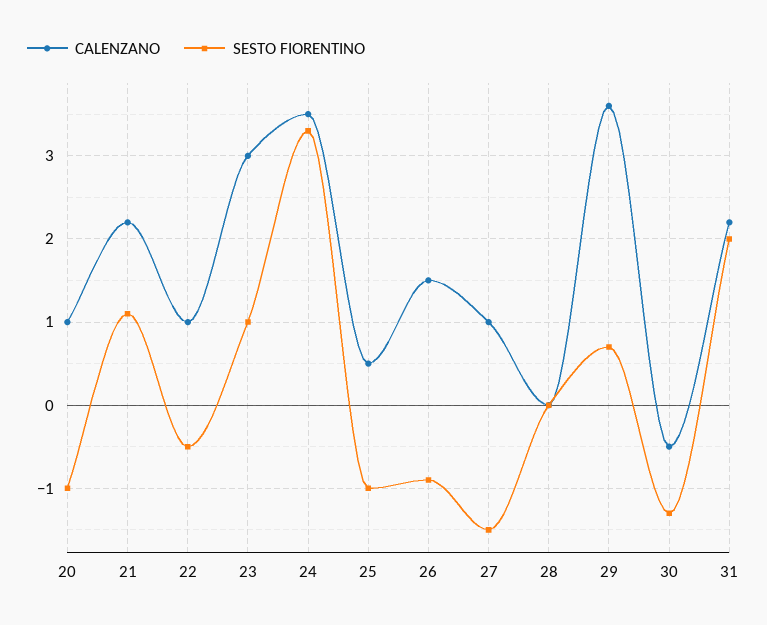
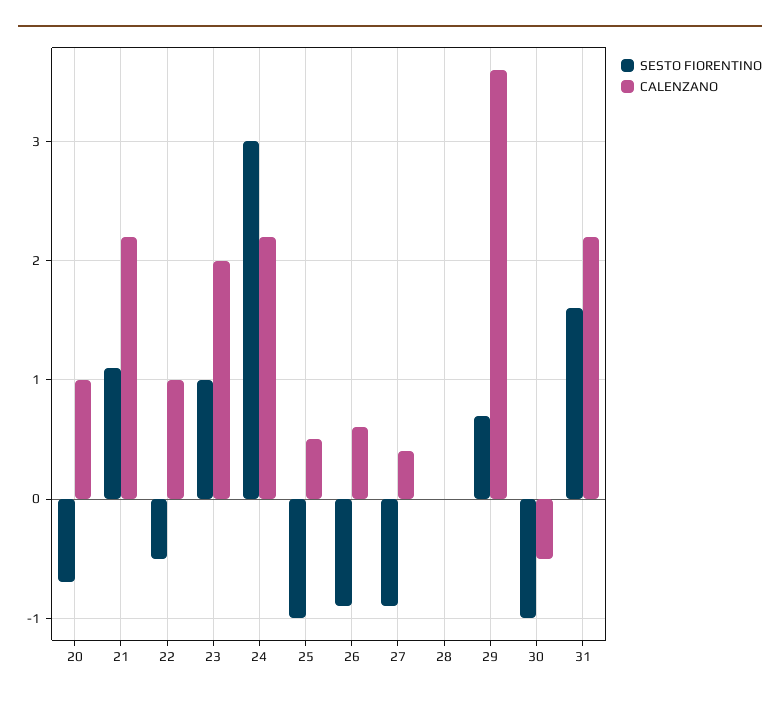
SESTO FIORENTINO, 20: -1 -> -0.7
CALENZANO, 23: 3 -> 2
CALENZANO, 24: 3.5 -> 2.2
SESTO FIORENTINO, 24: 3.3 -> 3
CALENZANO, 26: 1.5 -> 0.6
CALENZANO, 27: 1 -> 0.4
SESTO FIORENTINO, 27: -1.5 -> -0.9
SESTO FIORENTINO, 30: -1.3 -> -1
SESTO FIORENTINO, 31: 2 -> 1.6

